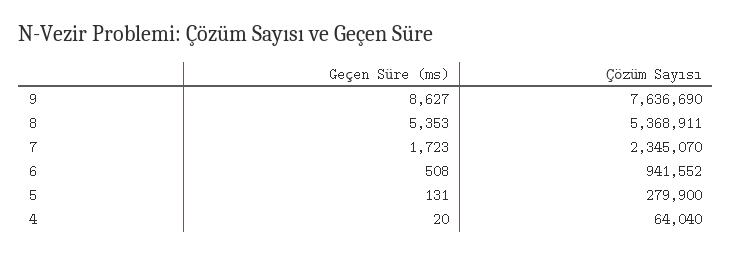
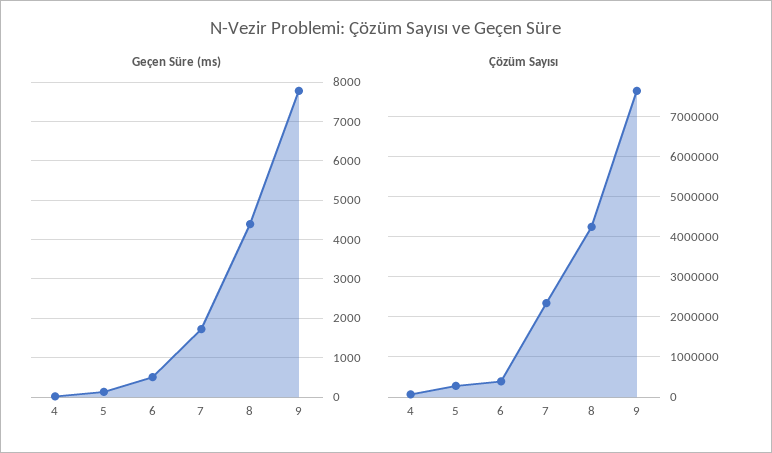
Geçen Süre (ms), 9: 8627 -> 7800
Geçen Süre (ms), 8: 5353 -> 4400
Çözüm Sayısı, 8: 5368911 -> 4200000
Çözüm Sayısı, 6: 941552 -> 400000

